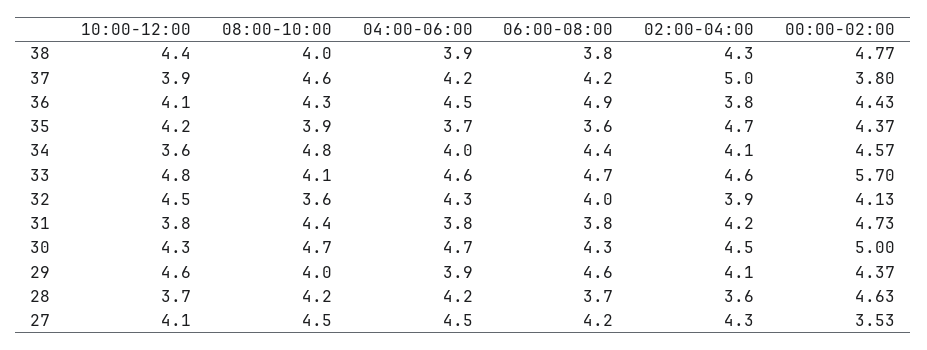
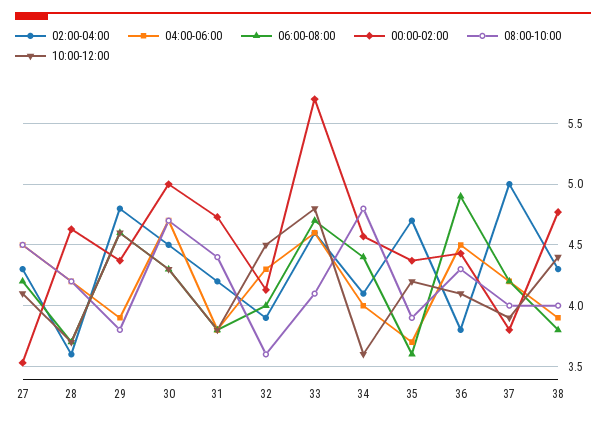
08:00-10:00, 37: 4.6 -> 4
08:00-10:00, 29: 4 -> 3.8
02:00-04:00, 29: 4.1 -> 4.8

